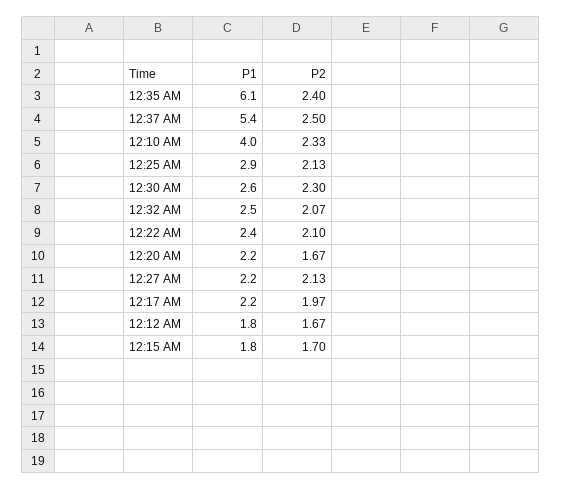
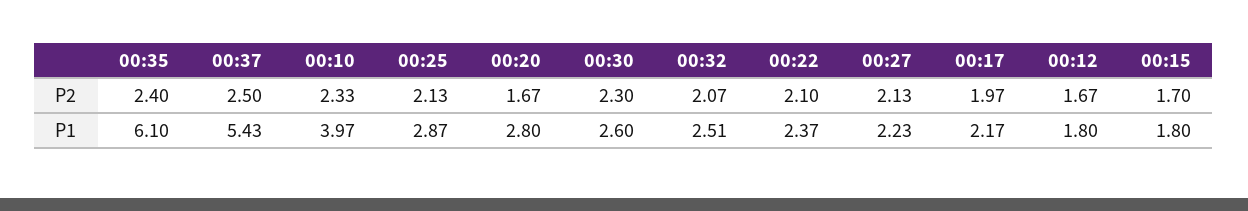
P1, 12:20 AM: 2.2 -> 2.8

